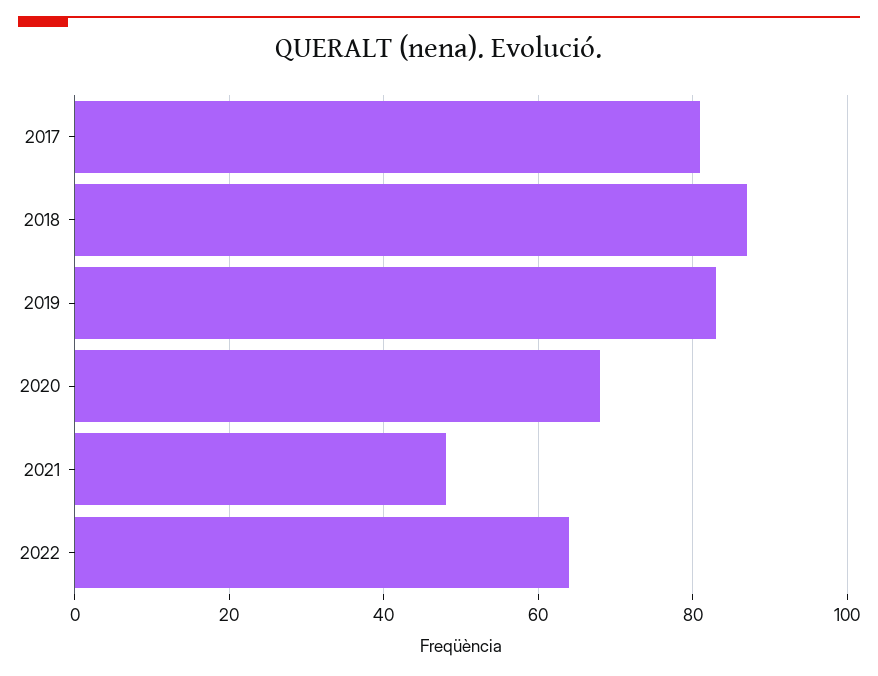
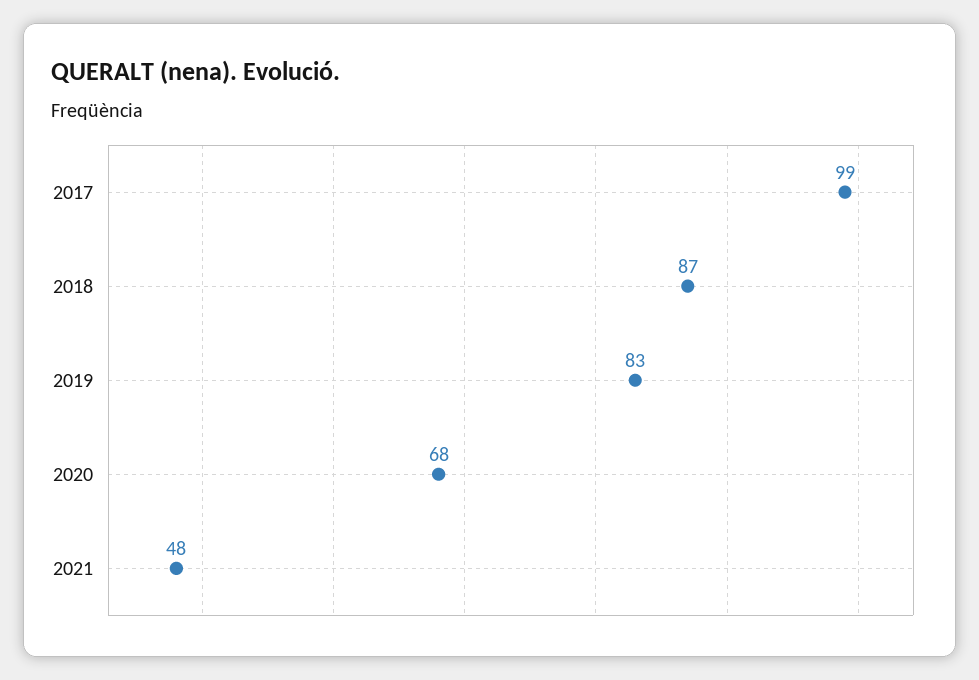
2017: 80 -> 99
2022: 65 -> none

